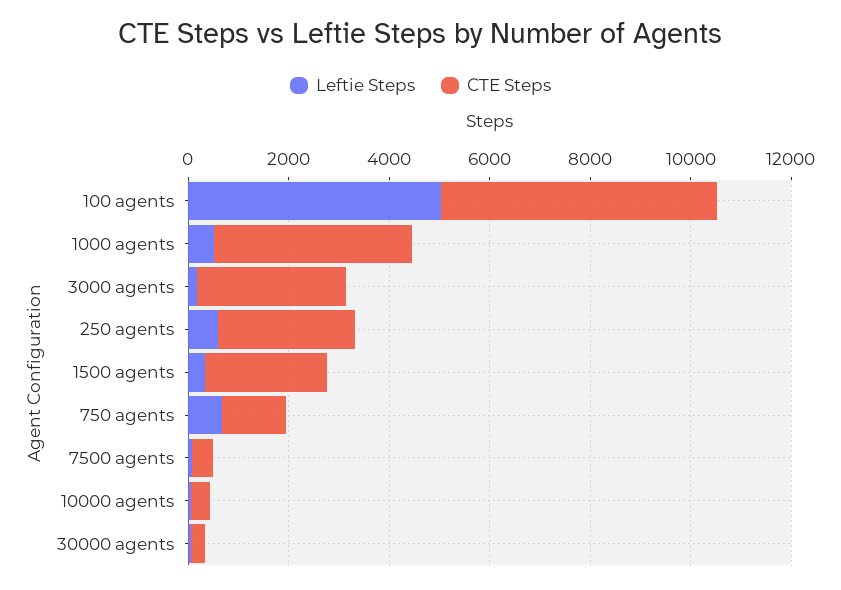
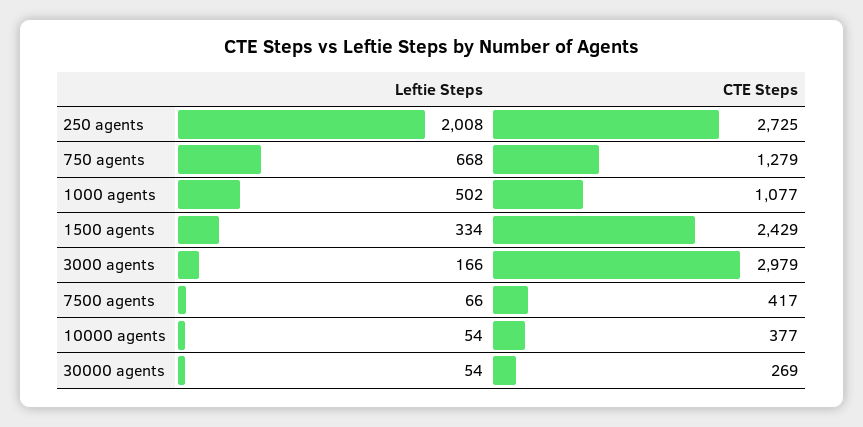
Leftie Steps, 100 agents: 5000 -> none
CTE Steps, 100 agents: 5500 -> none
CTE Steps, 1000 agents: 4000 -> 1077
Leftie Steps, 250 agents: 500 -> 2008

